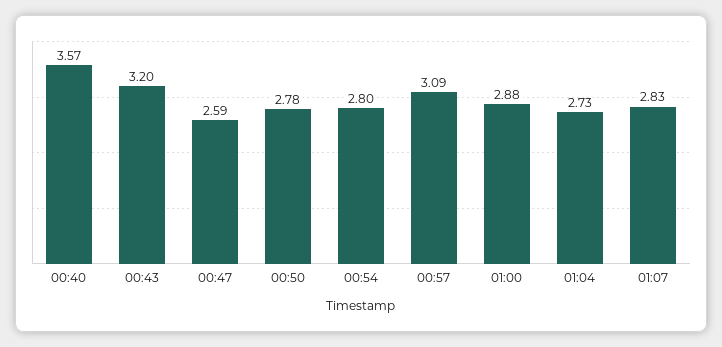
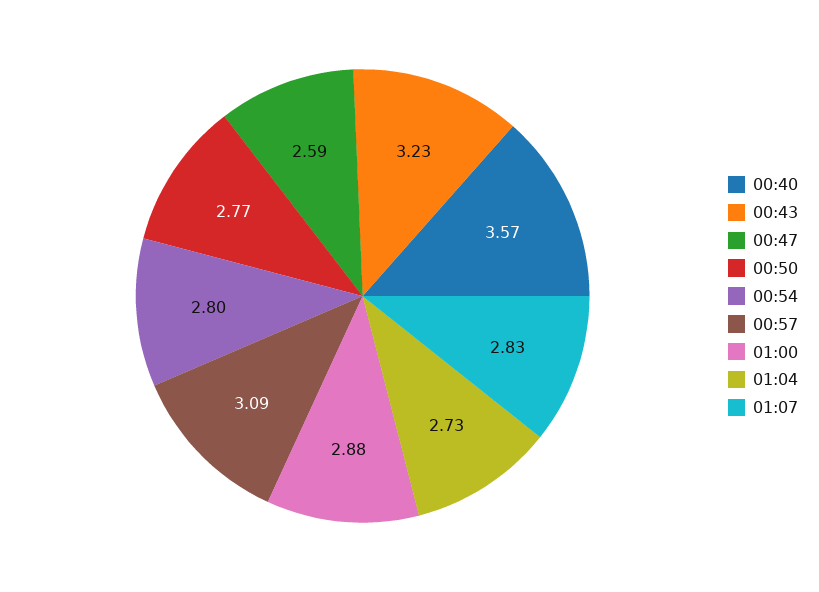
00:43: 3.2 -> 3.23
00:50: 2.78 -> 2.77

